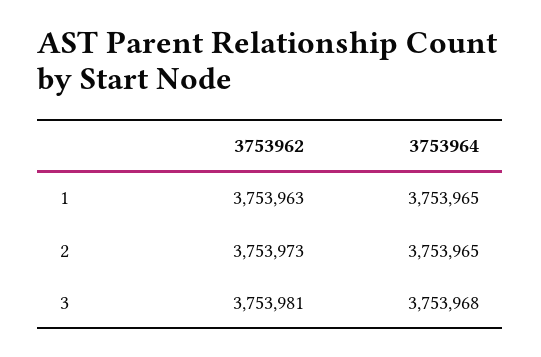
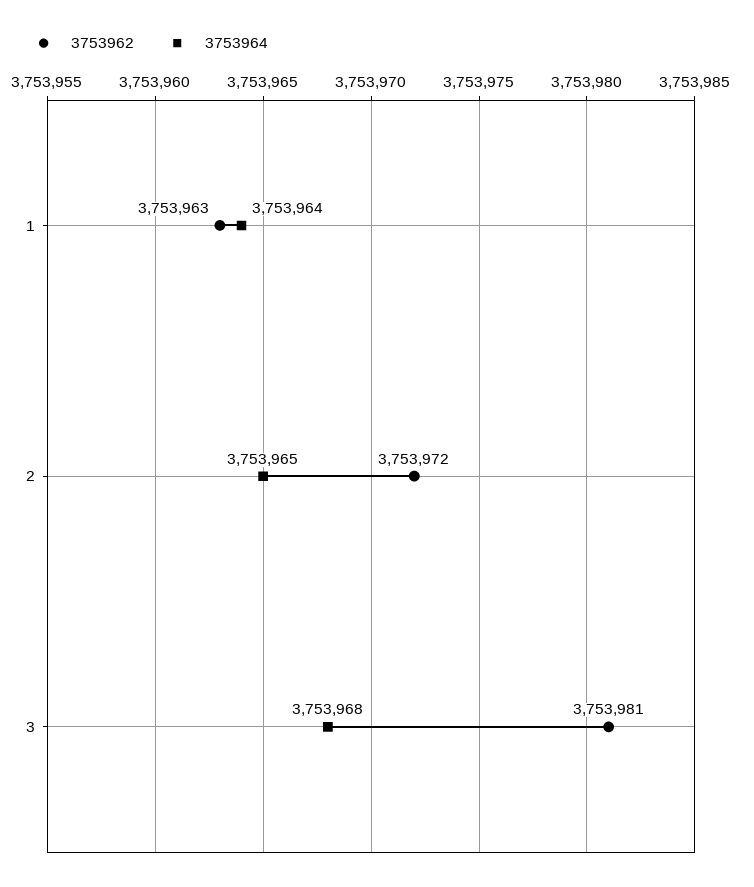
3753964, 1: 3753965 -> 3753964
3753962, 2: 3753973 -> 3753972

